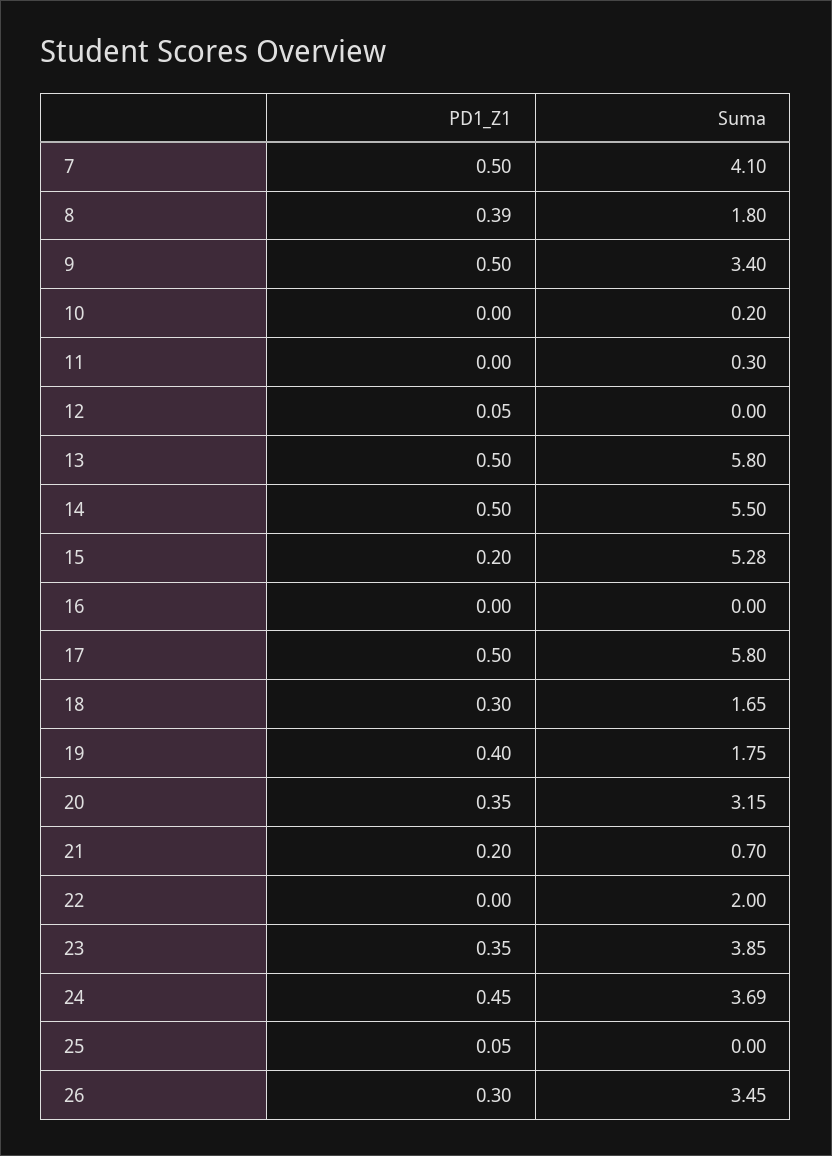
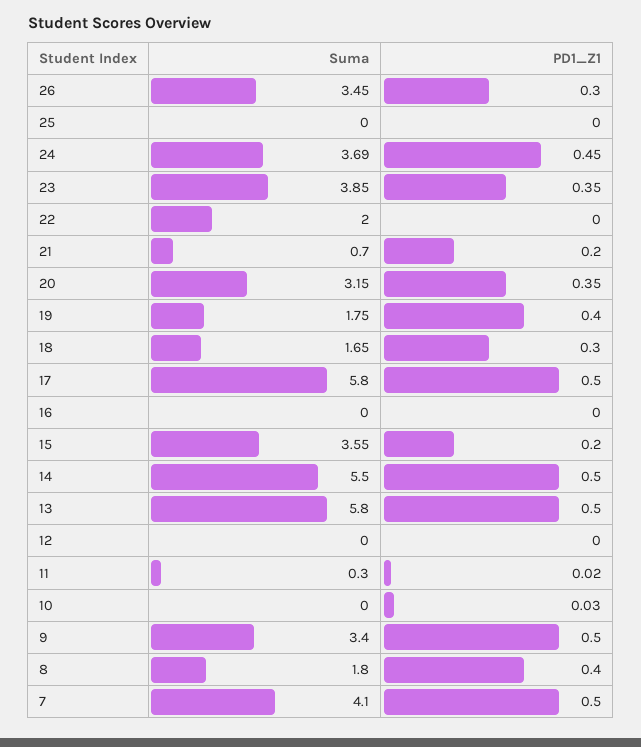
PD1_Z1, 8: 0.39 -> 0.4
PD1_Z1, 10: 0 -> 0.03
Suma, 10: 0.2 -> 0
PD1_Z1, 11: 0 -> 0.02
PD1_Z1, 12: 0.05 -> 0
Suma, 15: 5.28 -> 3.55
PD1_Z1, 25: 0.05 -> 0

